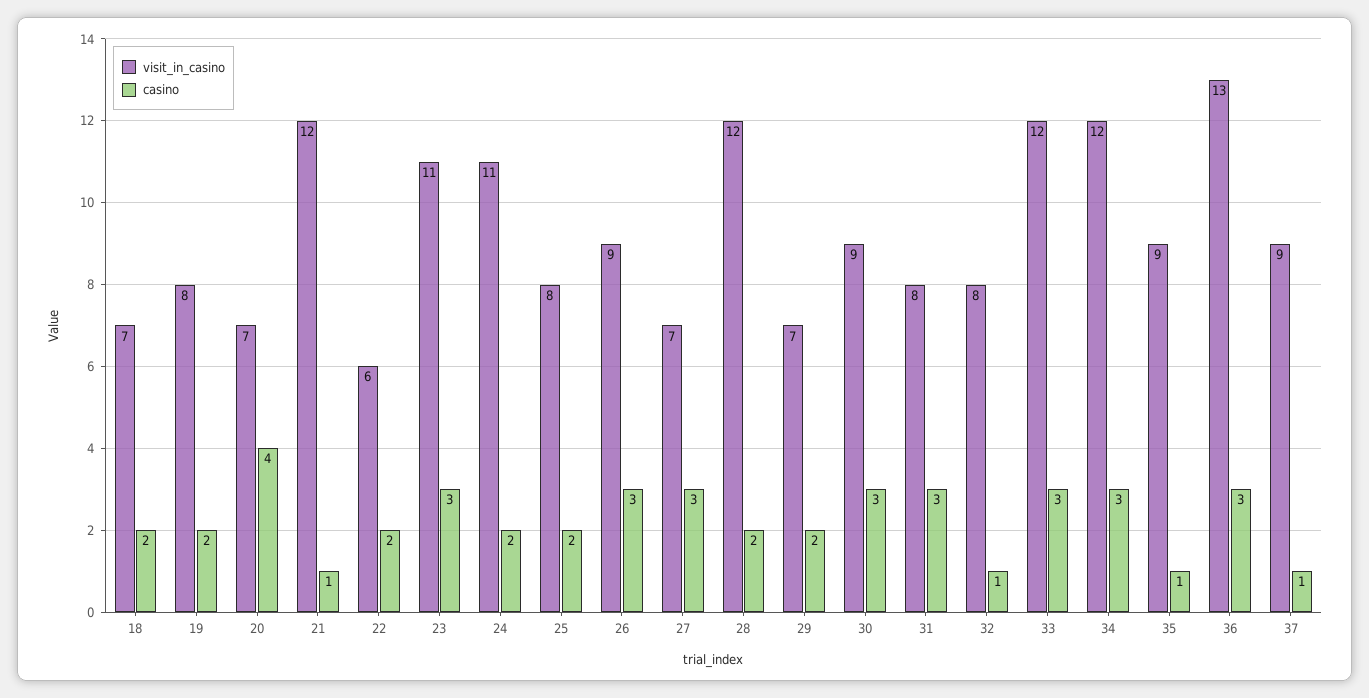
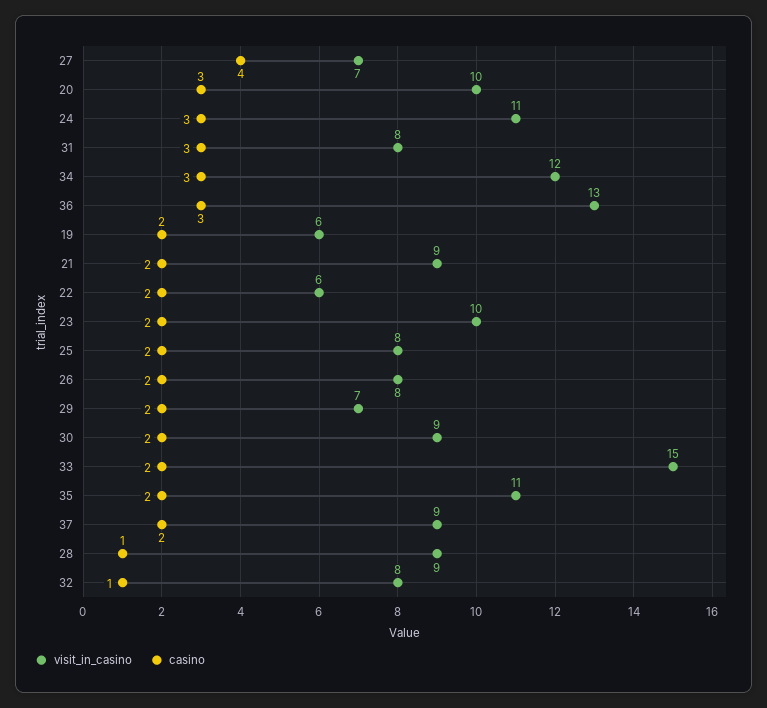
visit_in_casino, 18: 7 -> none
casino, 18: 2 -> none
visit_in_casino, 19: 8 -> 6
visit_in_casino, 20: 7 -> 10
casino, 20: 4 -> 3
visit_in_casino, 21: 12 -> 9
casino, 21: 1 -> 2
visit_in_casino, 23: 11 -> 10
casino, 23: 3 -> 2
casino, 24: 2 -> 3
visit_in_casino, 26: 9 -> 8
casino, 26: 3 -> 2
casino, 27: 3 -> 4
visit_in_casino, 28: 12 -> 9
casino, 28: 2 -> 1
casino, 30: 3 -> 2
visit_in_casino, 33: 12 -> 15
casino, 33: 3 -> 2
visit_in_casino, 35: 9 -> 11
casino, 35: 1 -> 2
casino, 37: 1 -> 2

